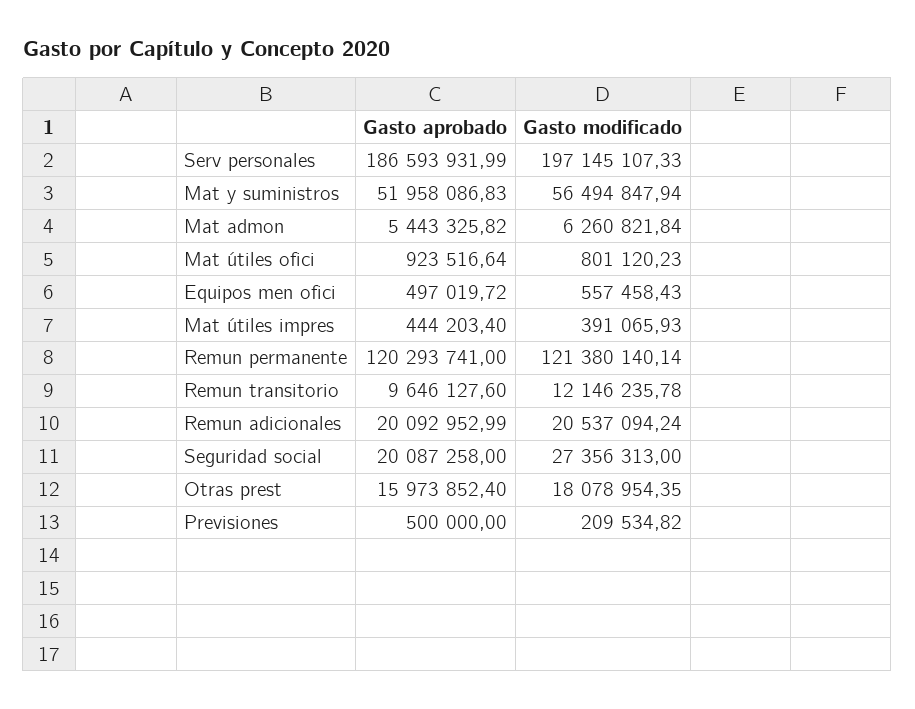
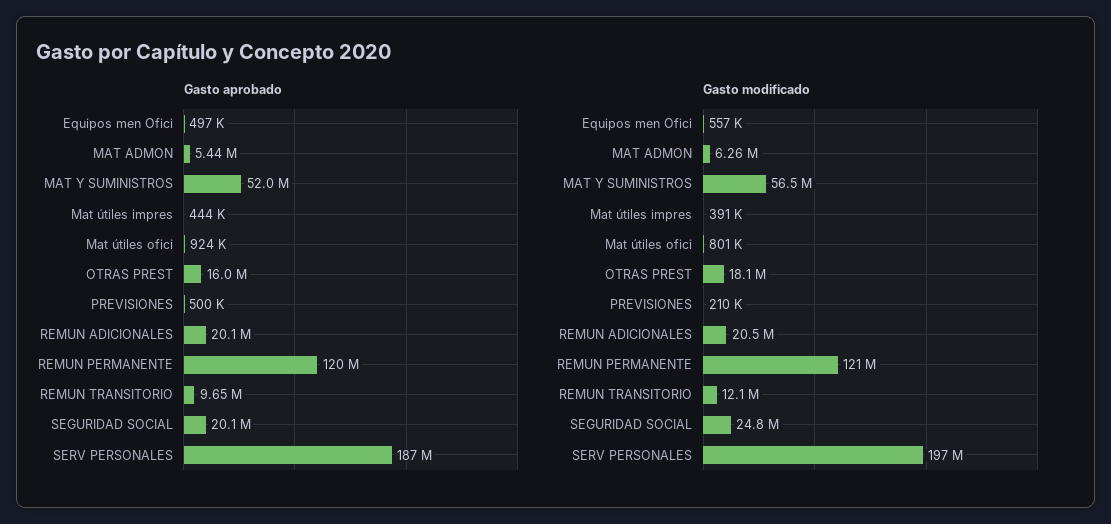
Gasto modificado, Seguridad social: 27356313 -> 24800000

